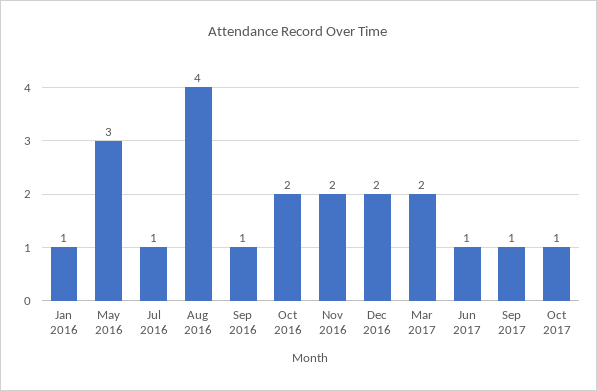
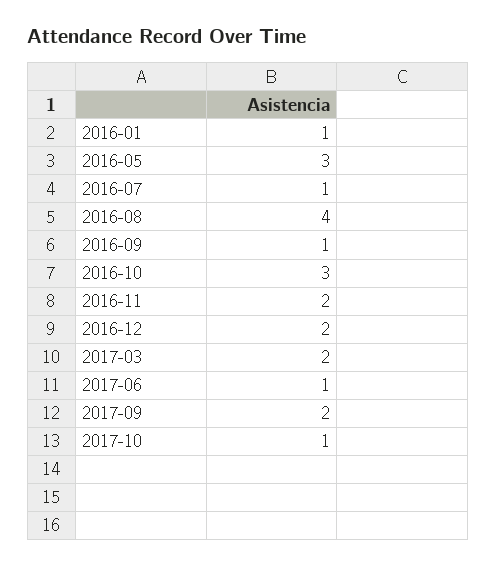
Oct 2016: 2 -> 3
Sep 2017: 1 -> 2

